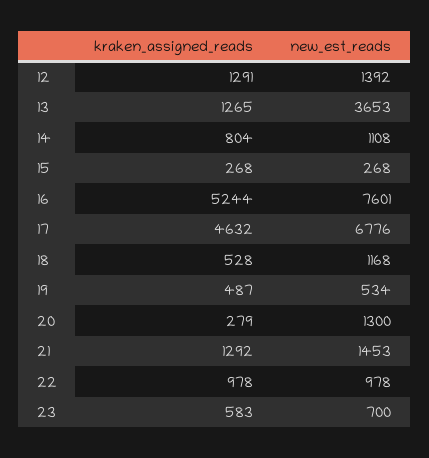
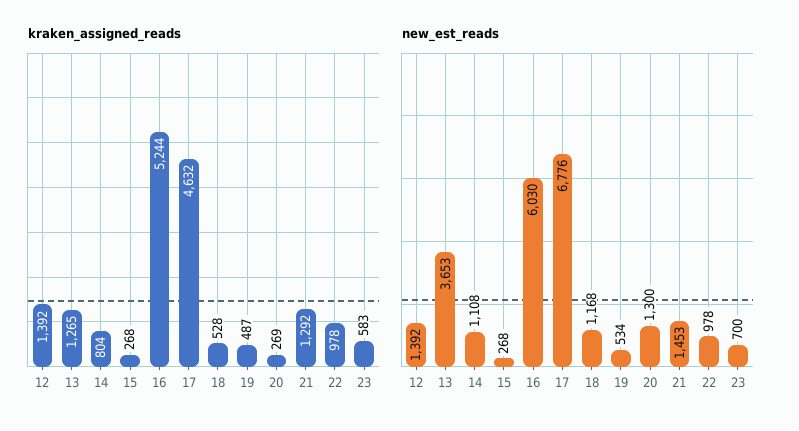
kraken_assigned_reads, 12: 1291 -> 1392
new_est_reads, 16: 7601 -> 6030
kraken_assigned_reads, 20: 279 -> 269

